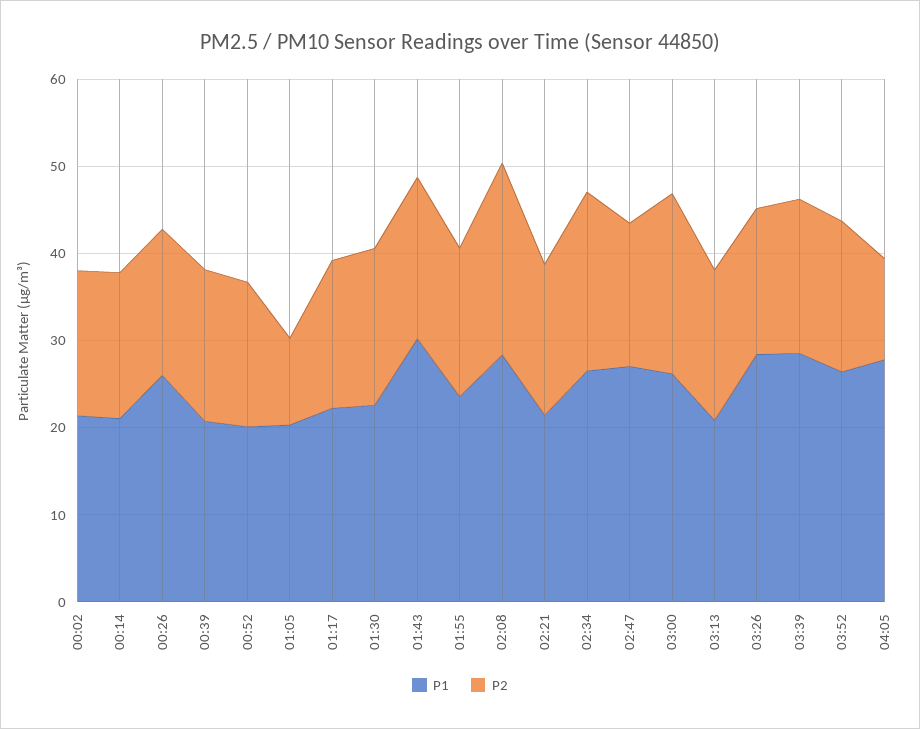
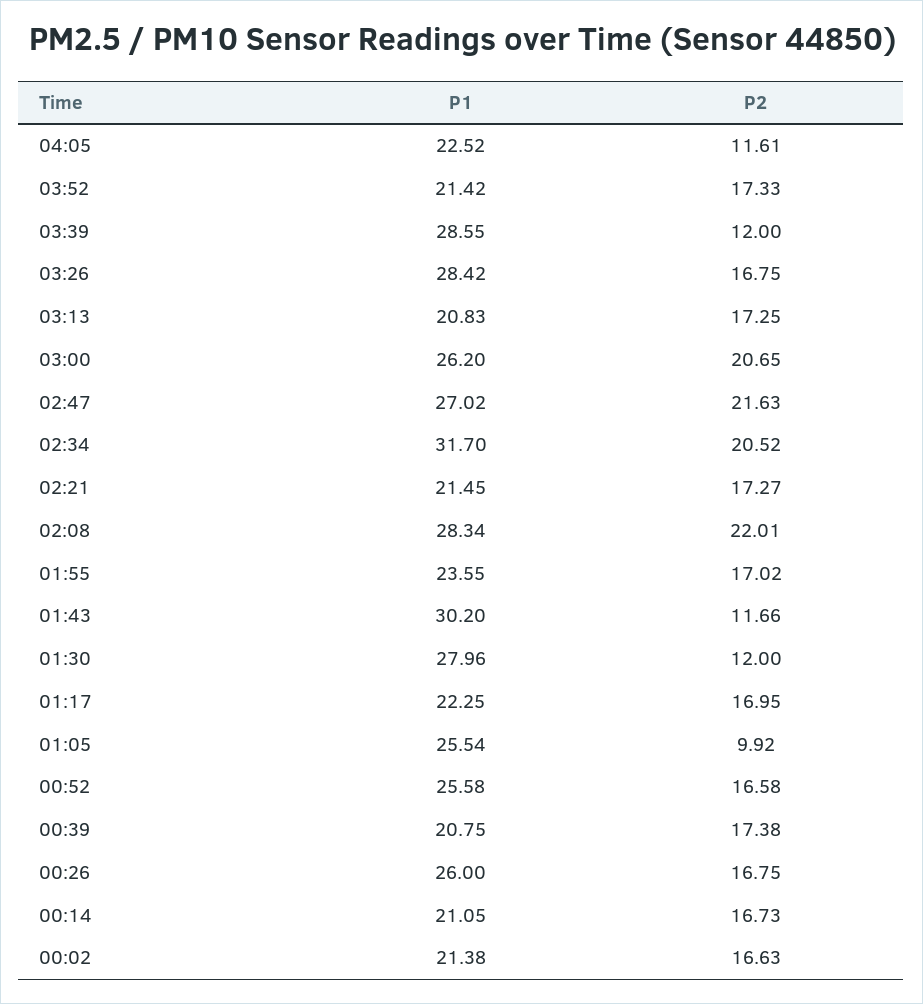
P1, 00:52: 20 -> 25.58
P1, 01:05: 20 -> 25.54
P1, 01:30: 22 -> 27.96
P2, 01:30: 18 -> 12
P2, 01:43: 18 -> 11.66
P1, 02:34: 26 -> 31.7
P2, 02:47: 16 -> 21.63
P2, 03:39: 18 -> 12
P1, 03:52: 26 -> 21.42
P1, 04:05: 28 -> 22.52

